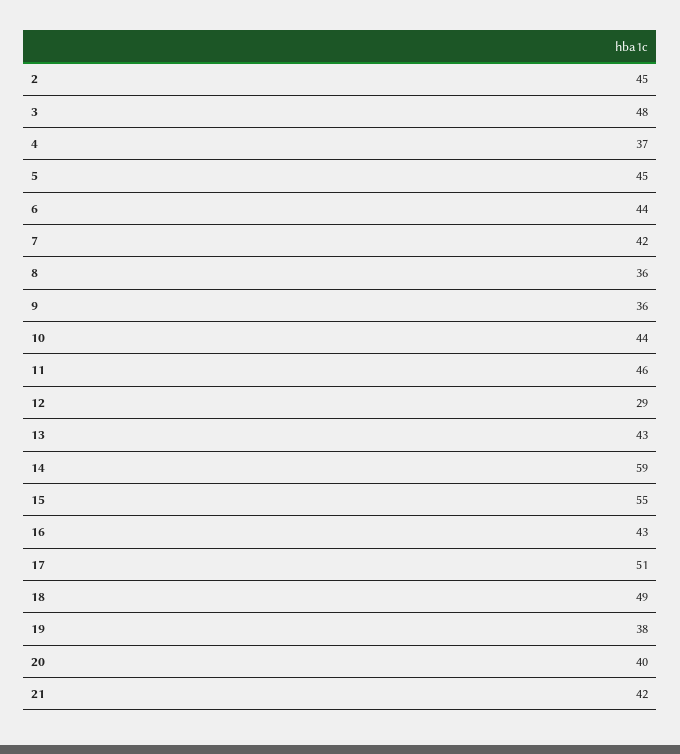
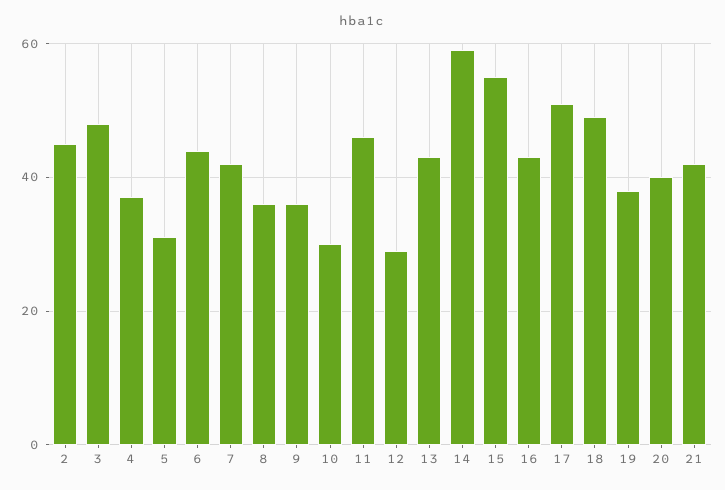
5: 45 -> 30
10: 44 -> 30

